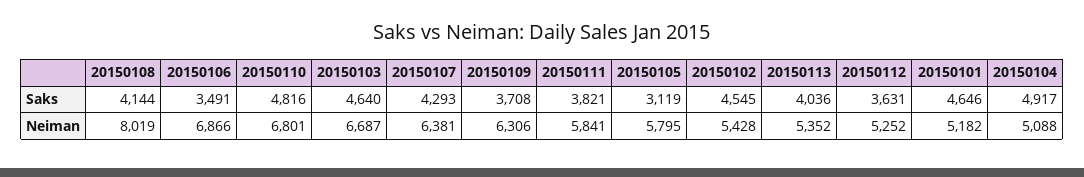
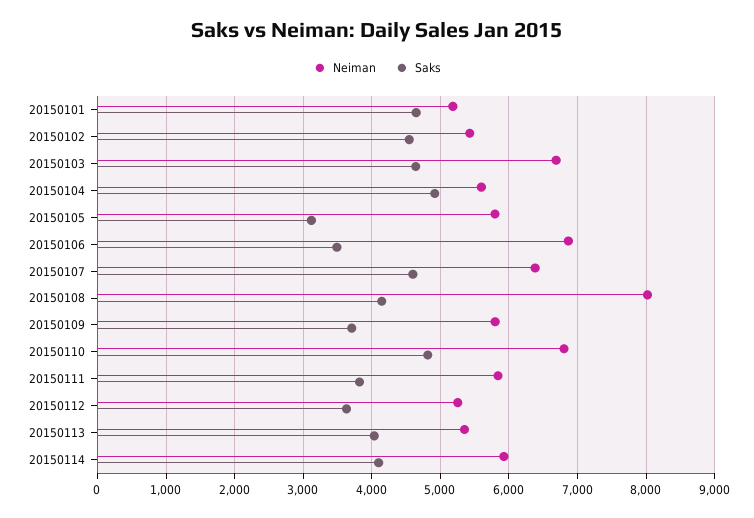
Saks, 20150107: 4293 -> 4600
Neiman, 20150109: 6306 -> 5800
Neiman, 20150104: 5088 -> 5600
Neiman, 20150114: none -> 5900
Saks, 20150114: none -> 4100

